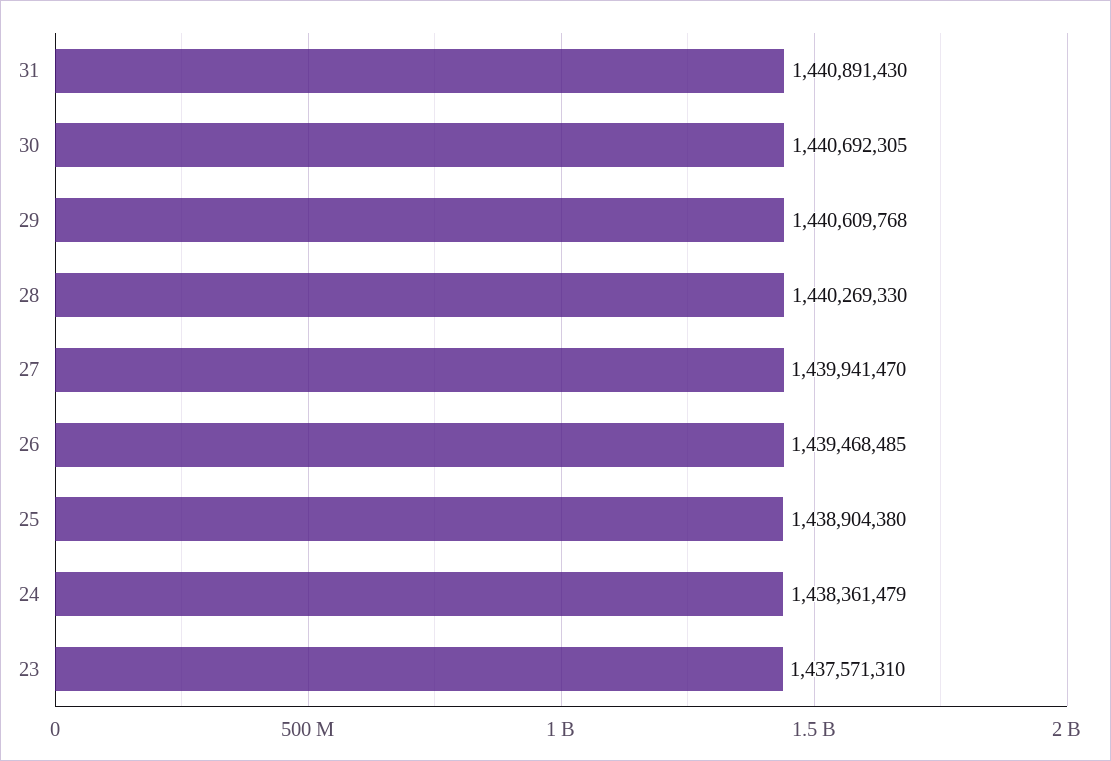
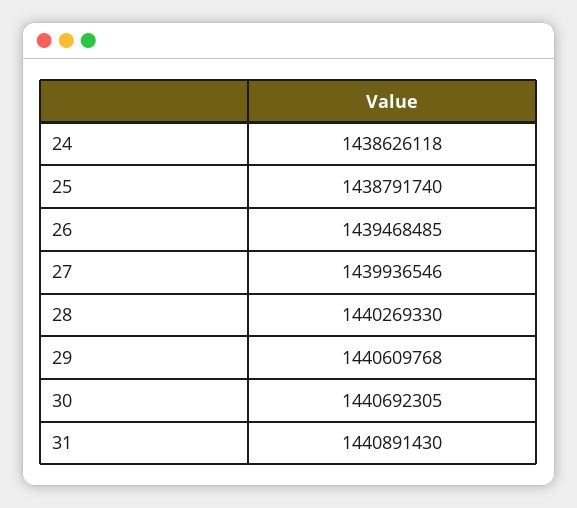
27: 1439941470 -> 1439936546
25: 1438904380 -> 1438791740
24: 1438361479 -> 1438626118
23: 1437571310 -> none

